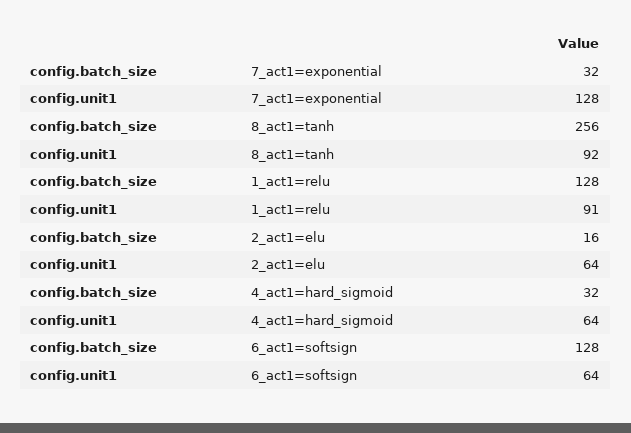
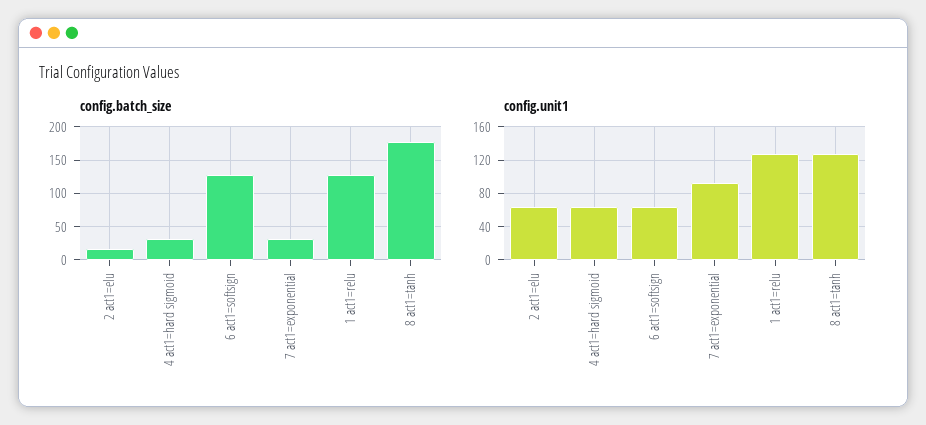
config.unit1, 7_act1=exponential: 128 -> 90
config.batch_size, 8_act1=tanh: 256 -> 180
config.unit1, 8_act1=tanh: 92 -> 130
config.unit1, 1_act1=relu: 91 -> 130

